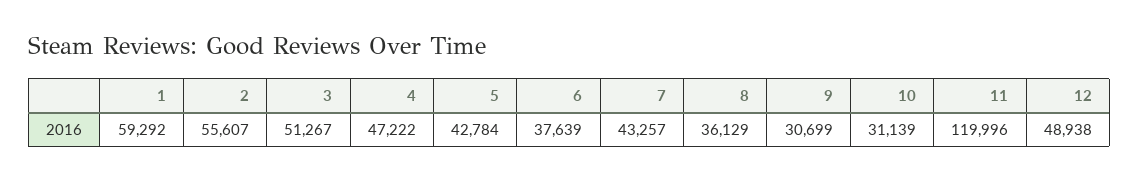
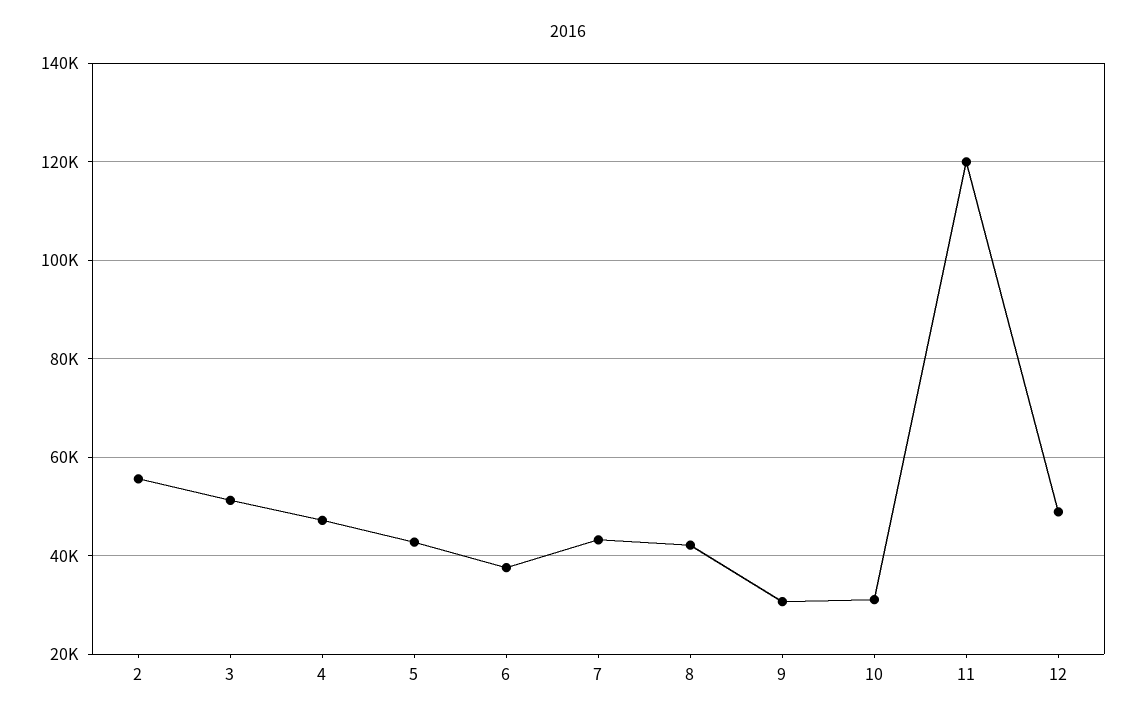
1: 59292 -> none
8: 36129 -> 42000

